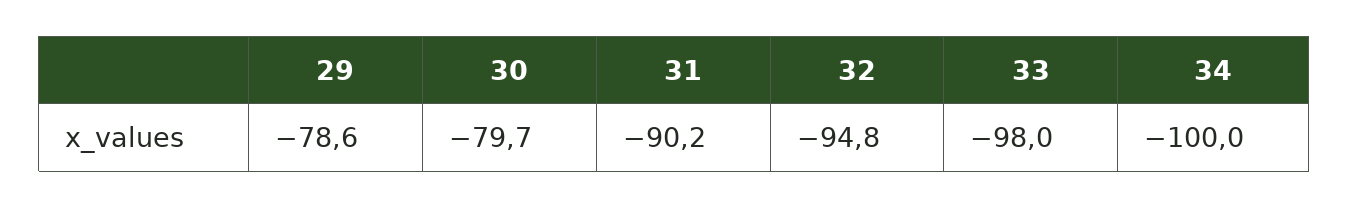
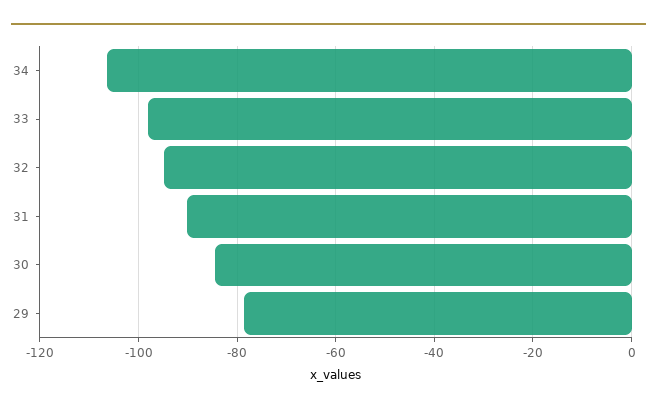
30: -79.7 -> -84
34: -100 -> -106

